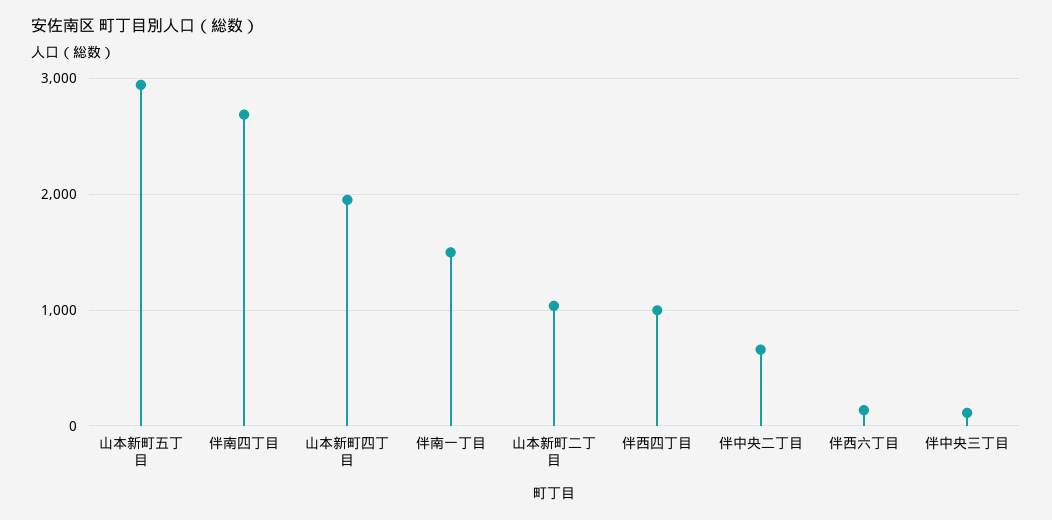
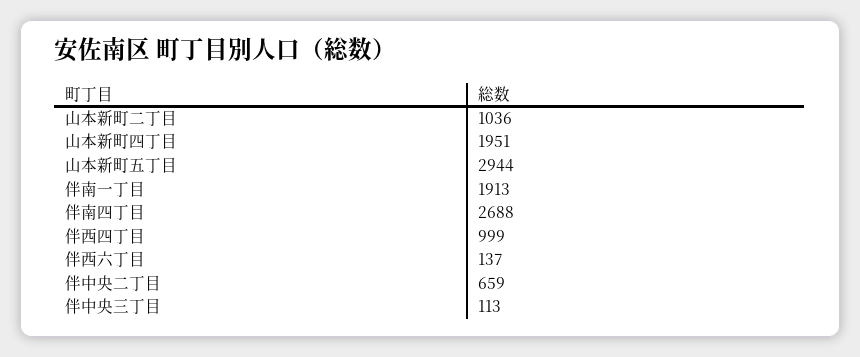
伴南一丁目: 1500 -> 1913

